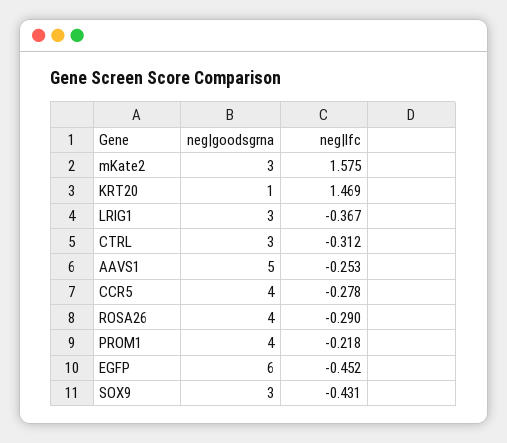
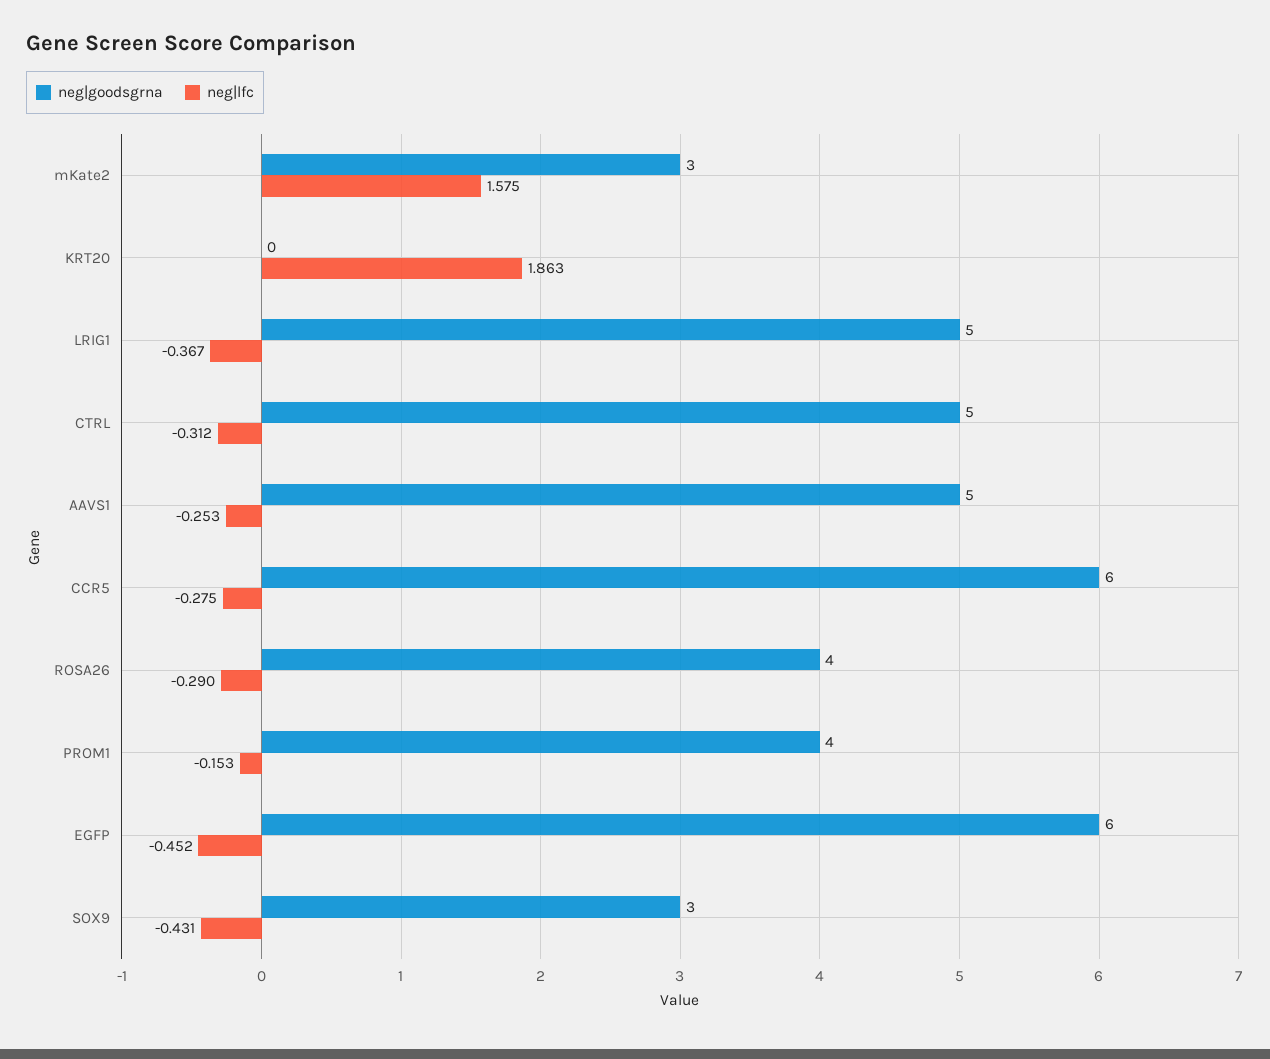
neg|goodsgrna, KRT20: 1 -> 0
neg|lfc, KRT20: 1.469 -> 1.863
neg|goodsgrna, LRIG1: 3 -> 5
neg|goodsgrna, CTRL: 3 -> 5
neg|goodsgrna, CCR5: 4 -> 6
neg|lfc, CCR5: -0.278 -> -0.275
neg|lfc, PROM1: -0.218 -> -0.153

